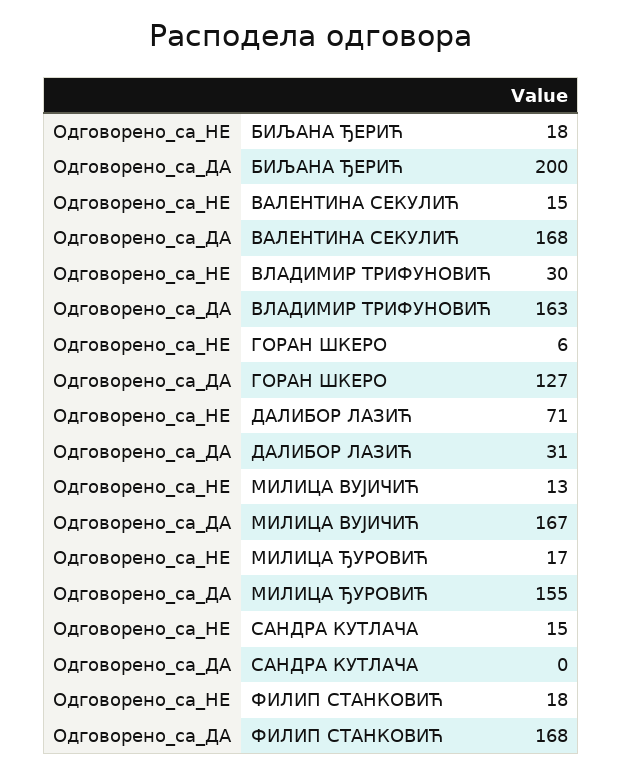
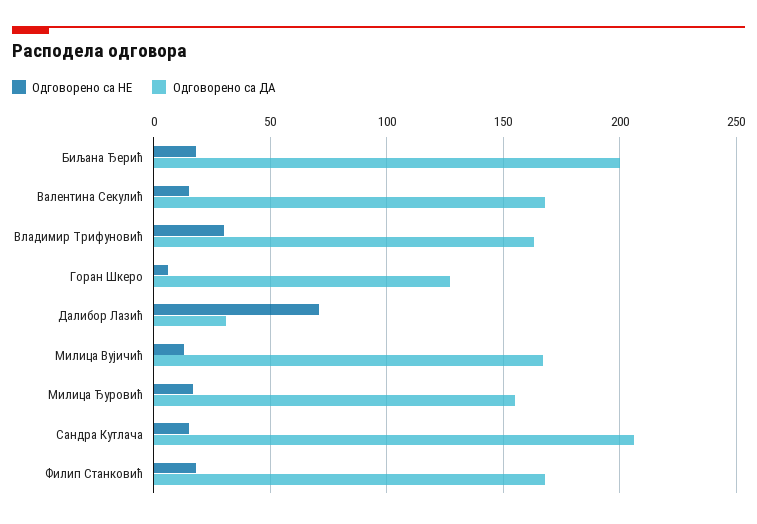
Одговорено_са_ДА, САНДРА КУТЛАЧА: 0 -> 205

